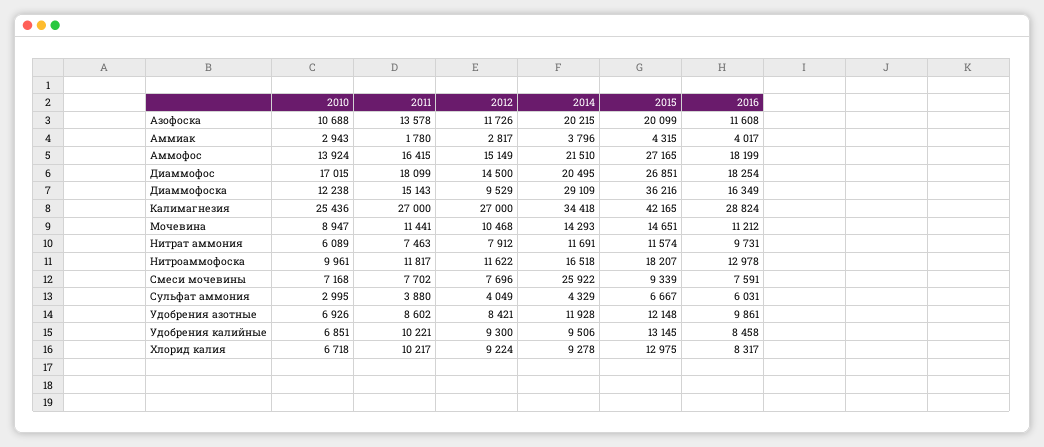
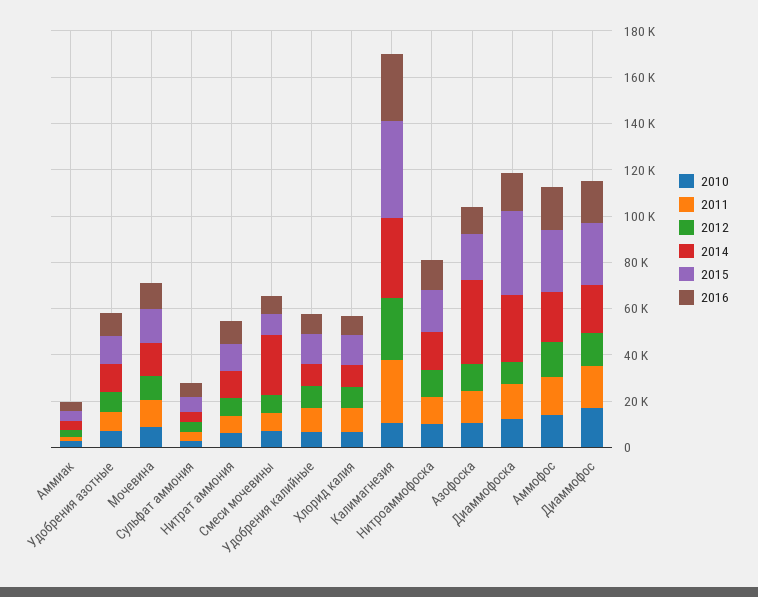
2014, Азофоска: 20215 -> 35000
2010, Калимагнезия: 25436 -> 10000

